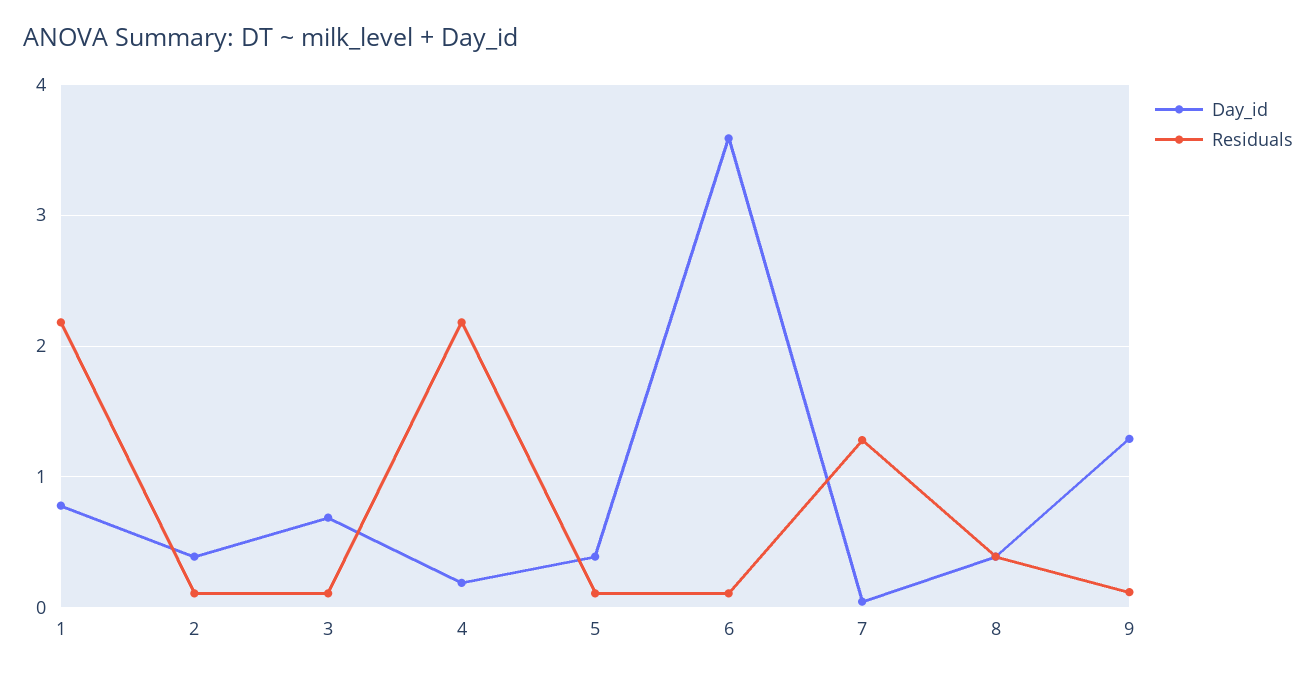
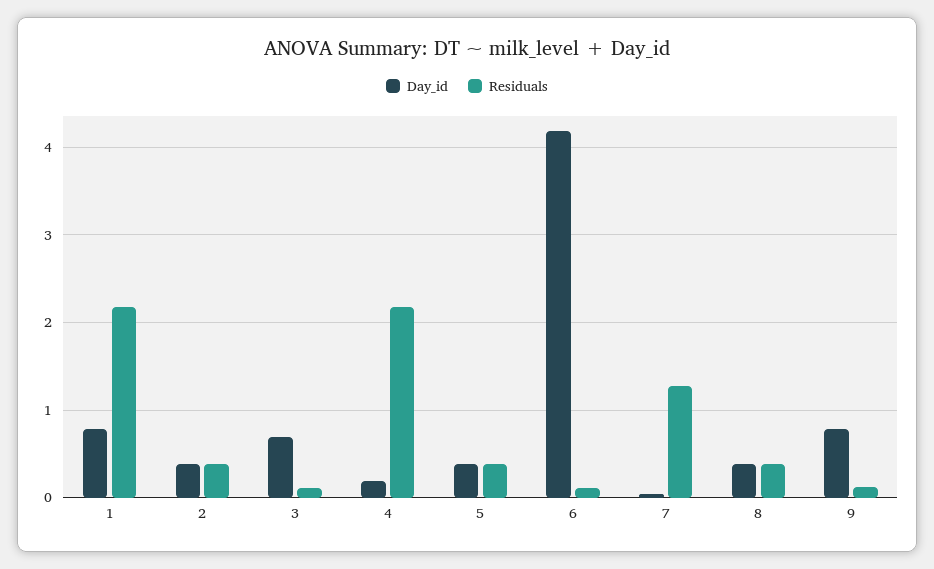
Residuals, 2: 0.1 -> 0.4
Residuals, 5: 0.1 -> 0.4
Day_id, 6: 3.6 -> 4.2
Day_id, 9: 1.3 -> 0.8

